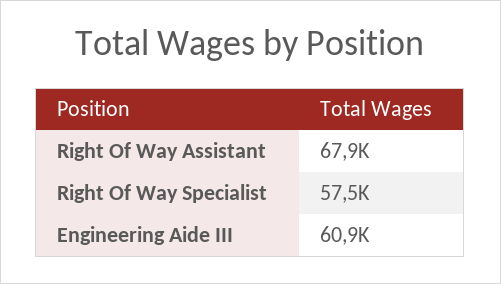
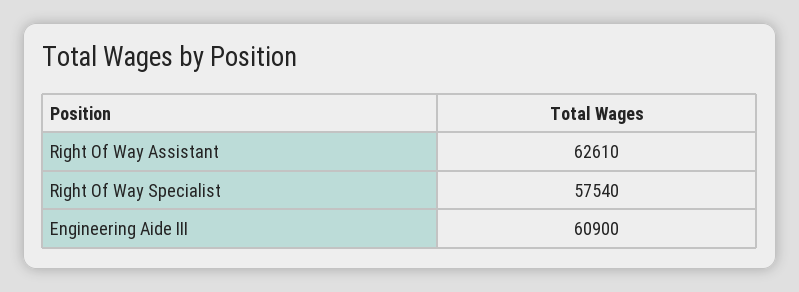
Right Of Way Assistant: 67900 -> 62610

